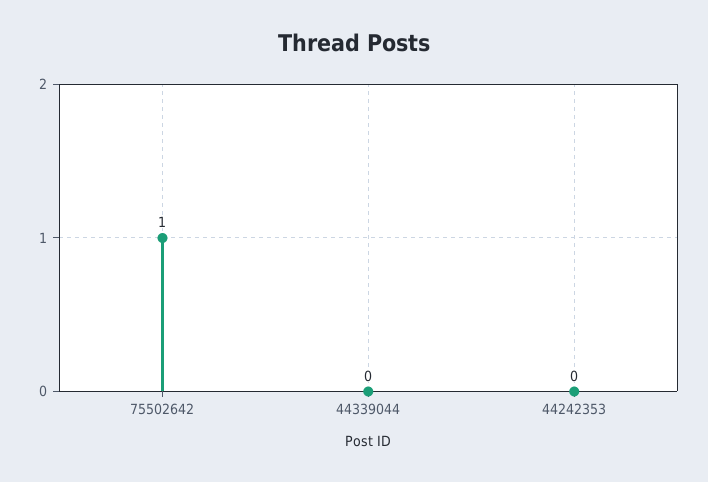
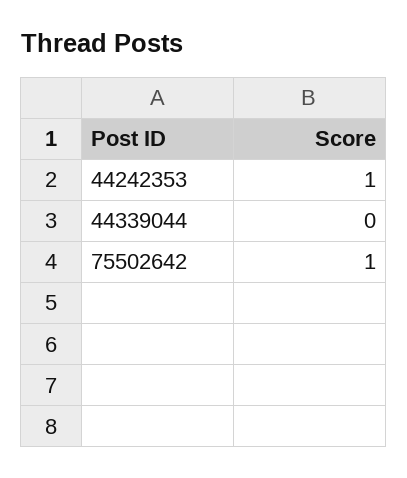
44242353: 0 -> 1

